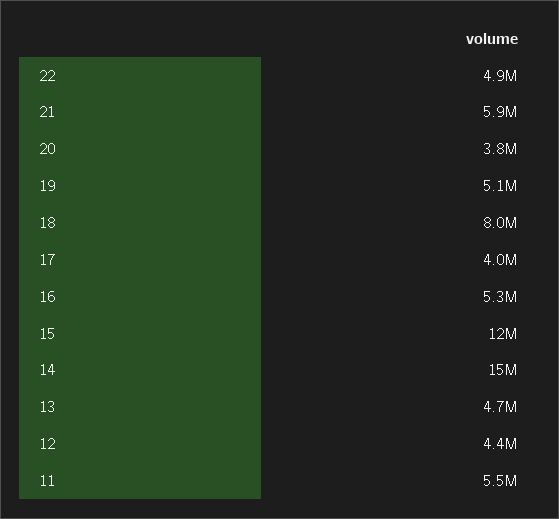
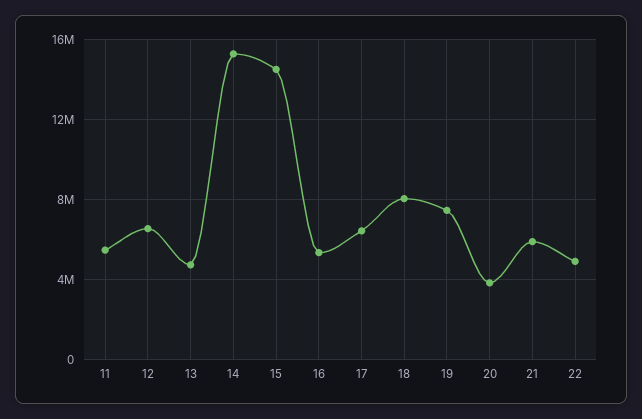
19: 5100000 -> 7500000
17: 4000000 -> 6500000
15: 12000000 -> 14500000
12: 4400000 -> 6500000

